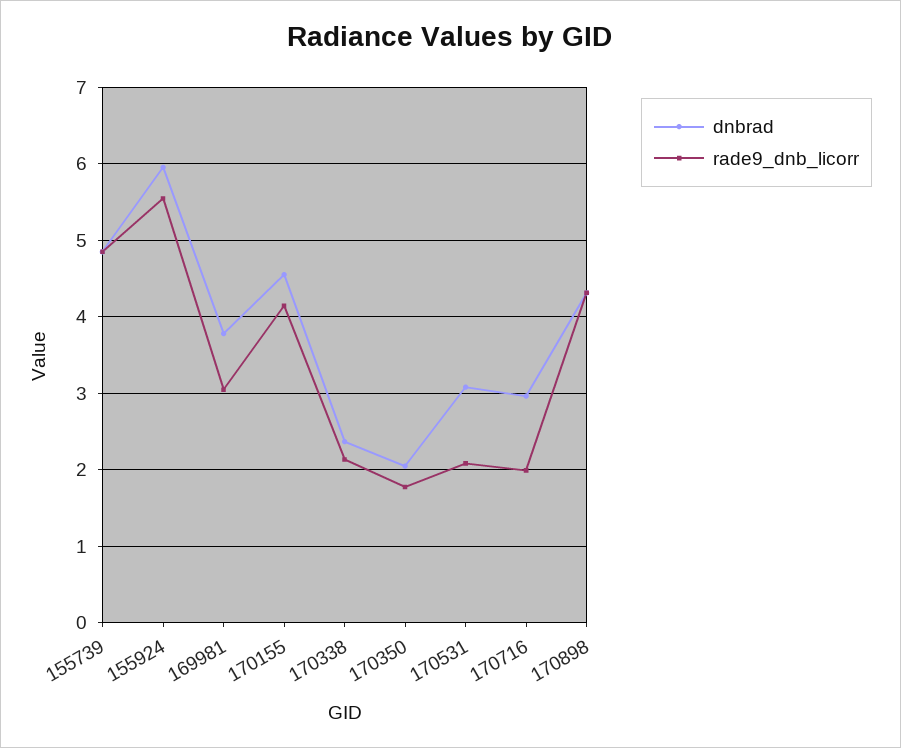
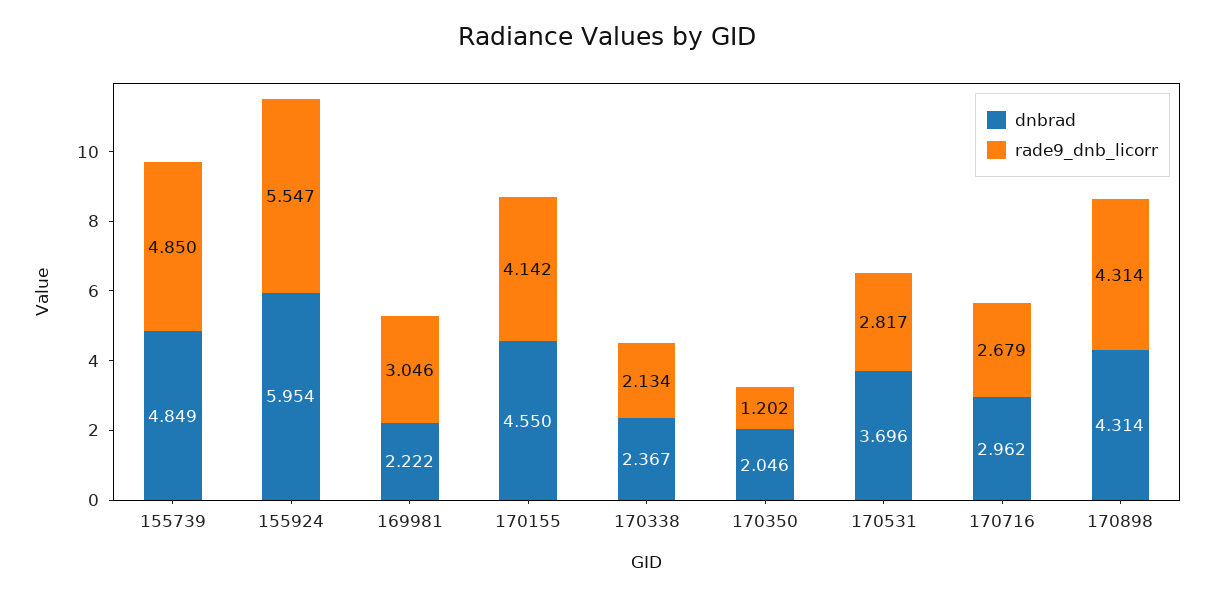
dnbrad, 169981: 3.8 -> 2.222
rade9_dnb_licorr, 170350: 1.8 -> 1.202
dnbrad, 170531: 3.1 -> 3.696
rade9_dnb_licorr, 170531: 2.1 -> 2.817
rade9_dnb_licorr, 170716: 2 -> 2.679

